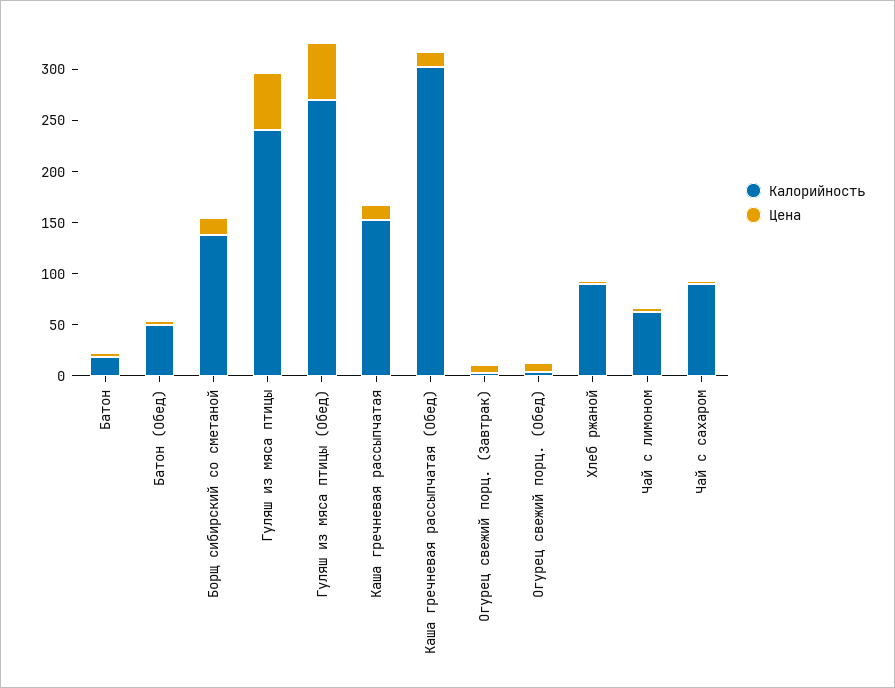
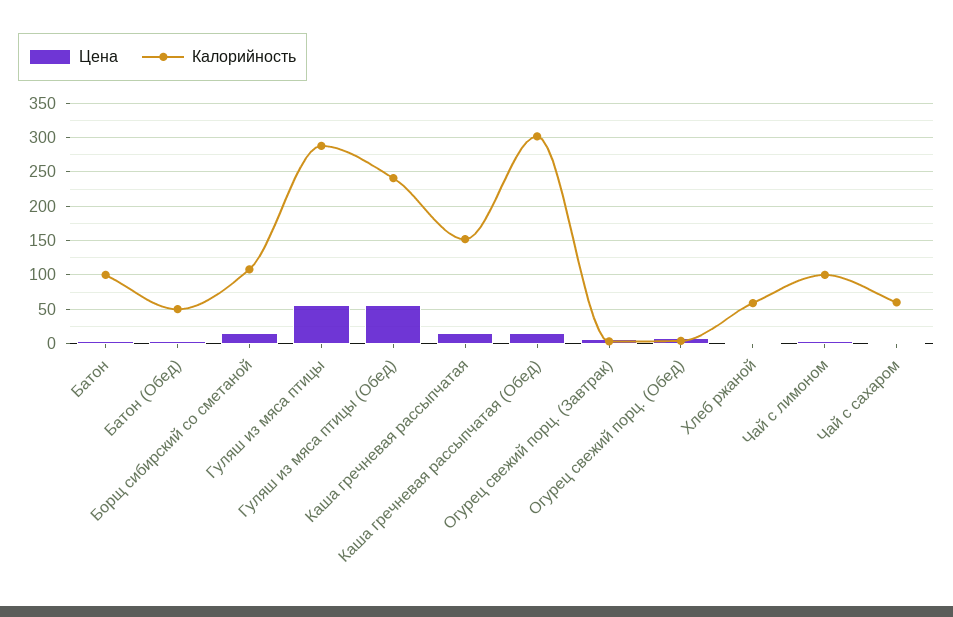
Калорийность, Батон: 20 -> 100
Калорийность, Борщ сибирский со сметаной: 140 -> 110
Калорийность, Гуляш из мяса птицы: 240 -> 290
Калорийность, Гуляш из мяса птицы (Обед): 270 -> 240
Калорийность, Хлеб ржаной: 90 -> 60
Калорийность, Чай с лимоном: 60 -> 100
Калорийность, Чай с сахаром: 90 -> 60

